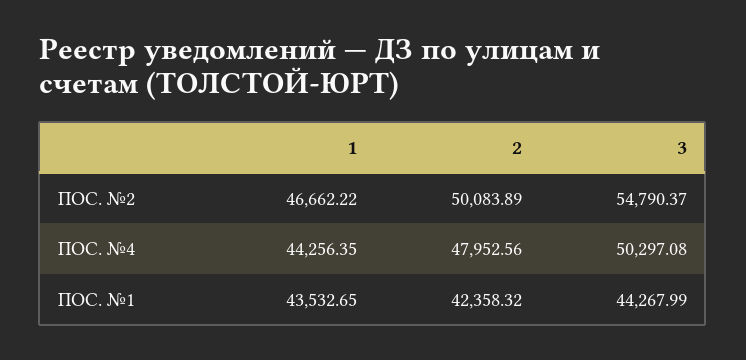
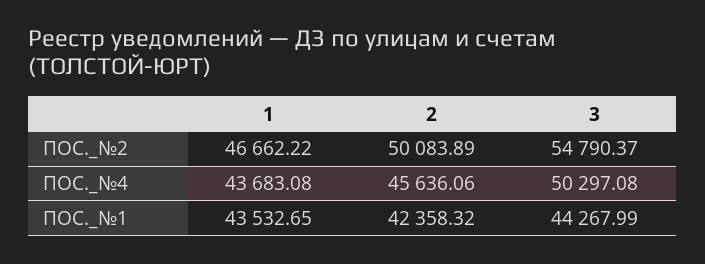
1, ПОС. №4: 44256.35 -> 43683.08
2, ПОС. №4: 47952.56 -> 45636.06

